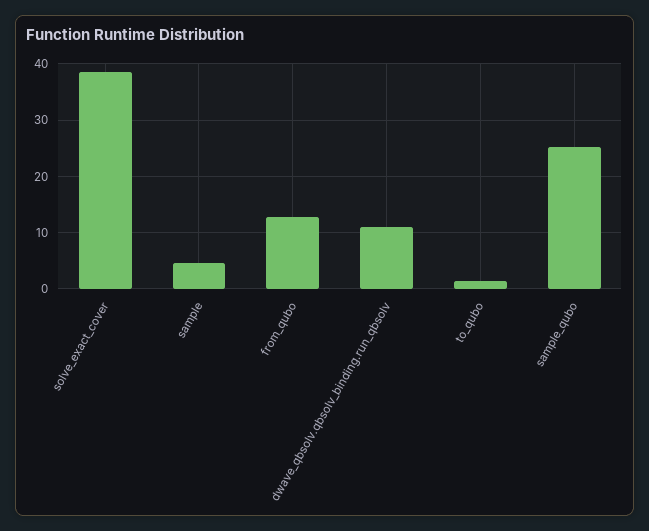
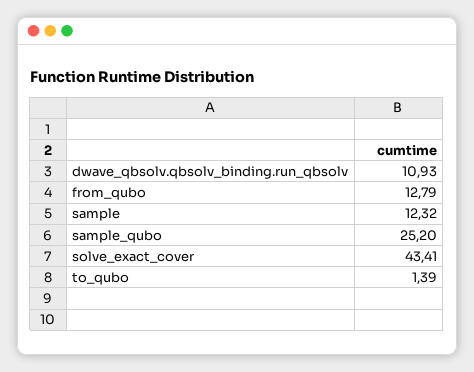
solve_exact_cover: 38 -> 43.41
sample: 4 -> 12.32

